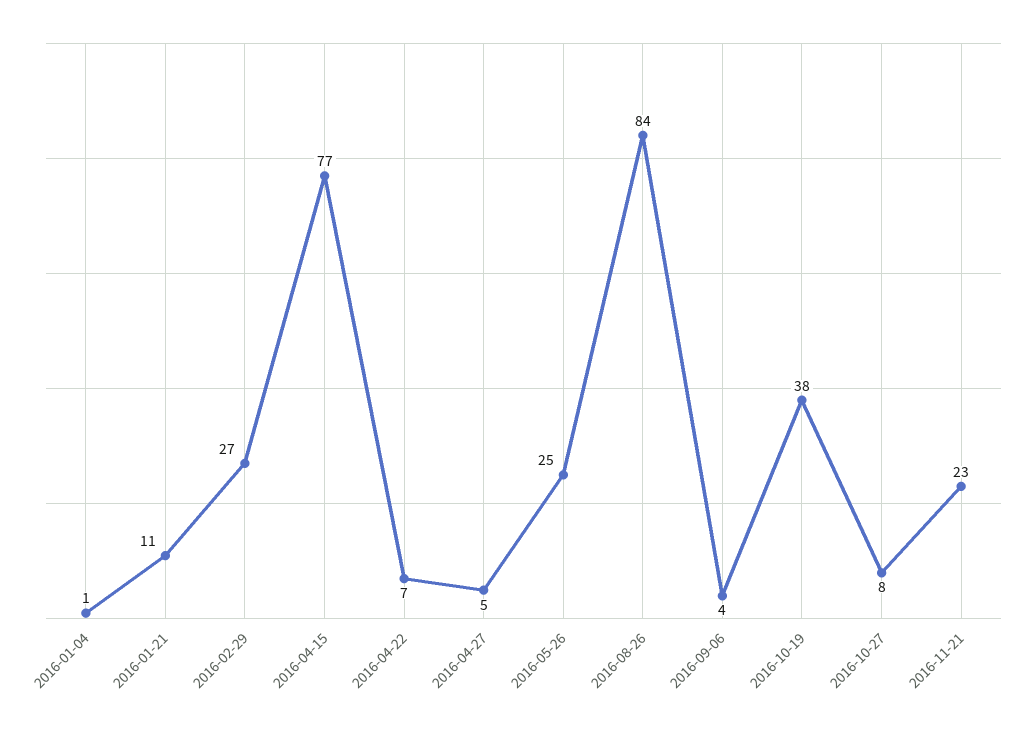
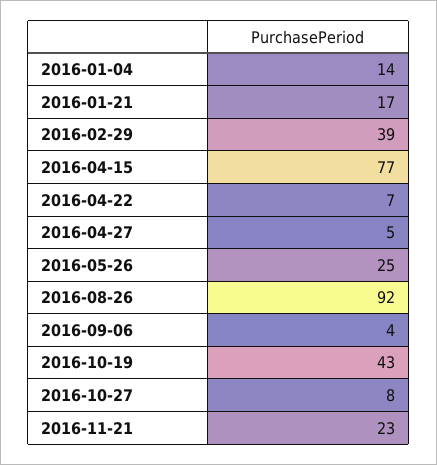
2016-01-04: 1 -> 14
2016-01-21: 11 -> 17
2016-02-29: 27 -> 39
2016-08-26: 84 -> 92
2016-10-19: 38 -> 43

